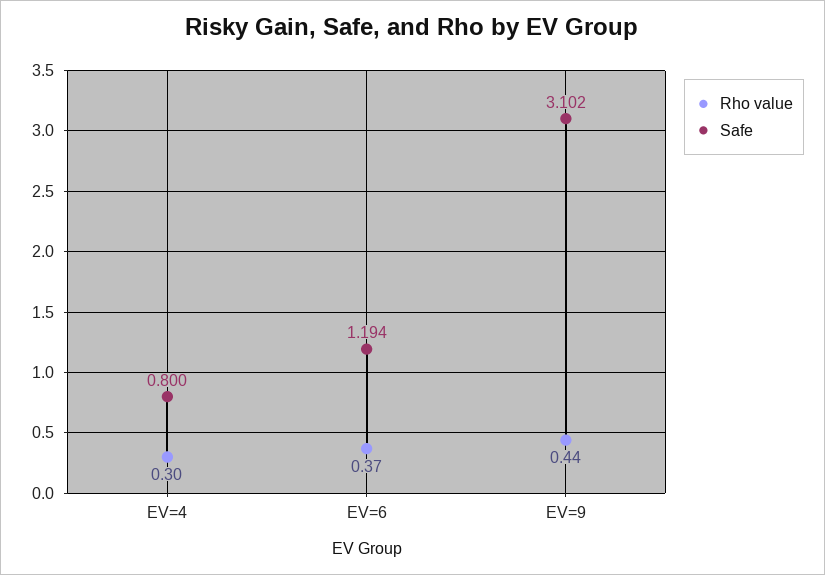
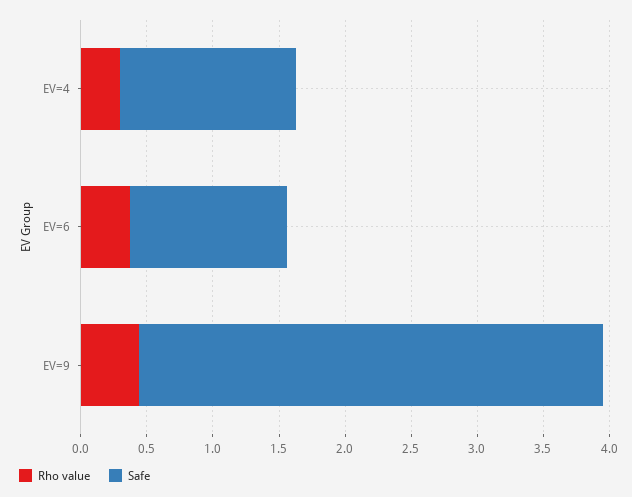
Safe, EV=4: 0.8 -> 1.3
Safe, EV=9: 3.102 -> 3.5

